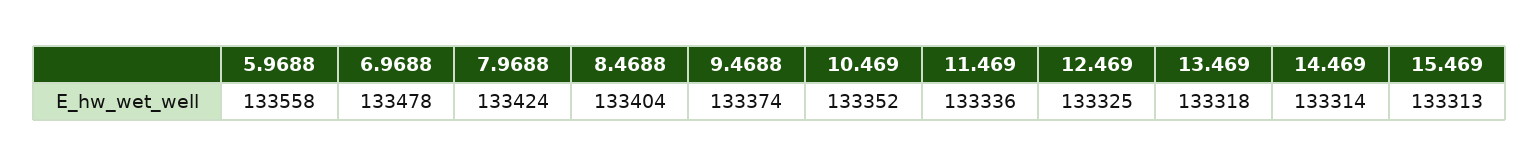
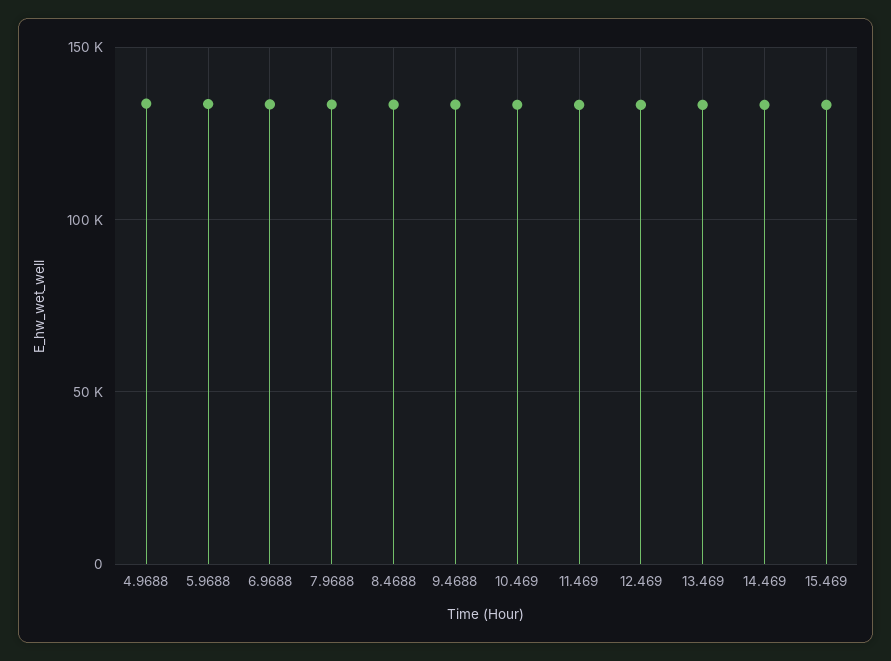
4.9688: none -> 135000

